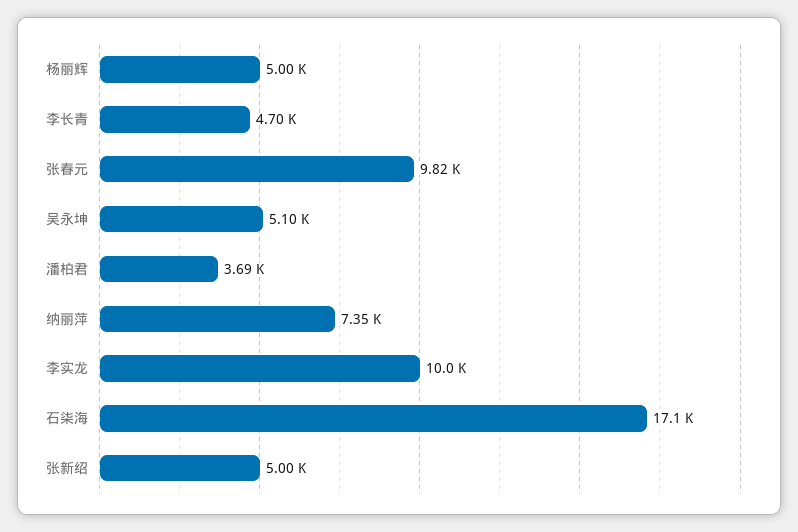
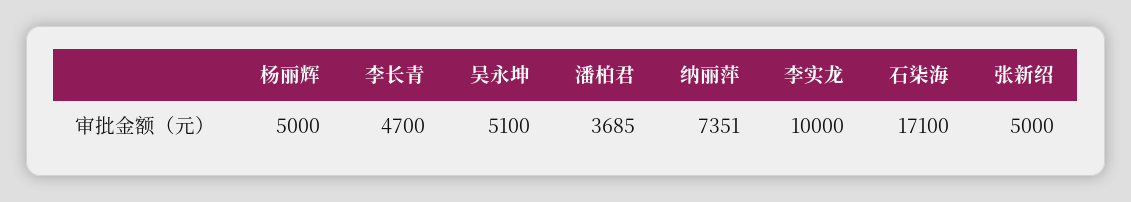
张春元: 9820 -> none

